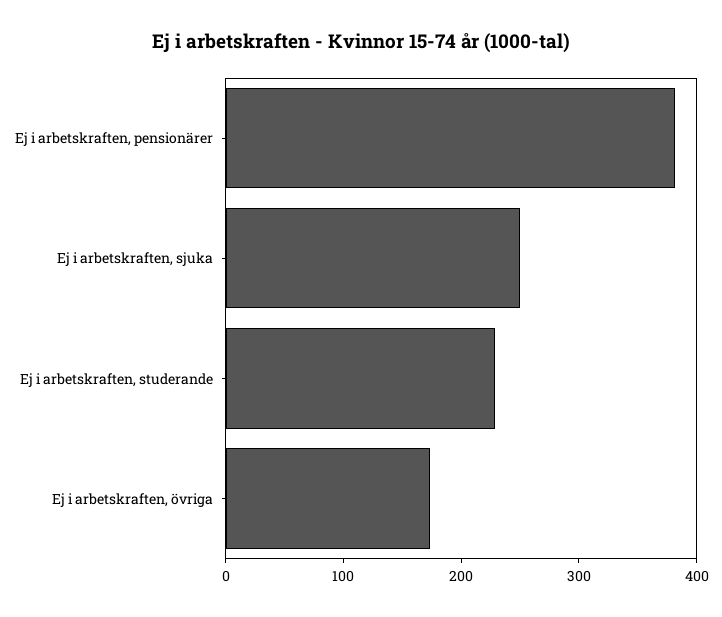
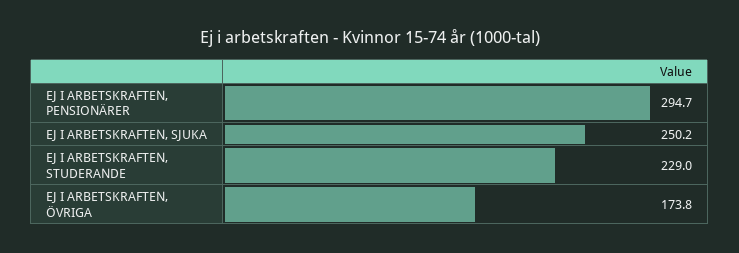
Ej i arbetskraften, pensionärer: 380 -> 294.7

